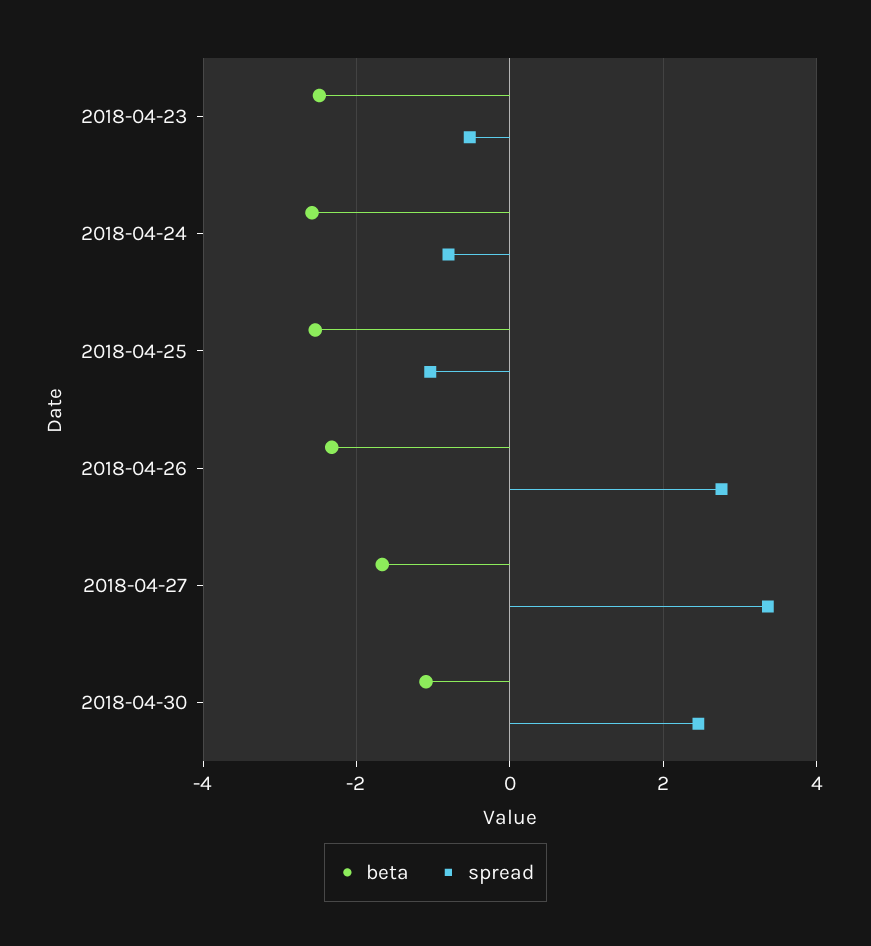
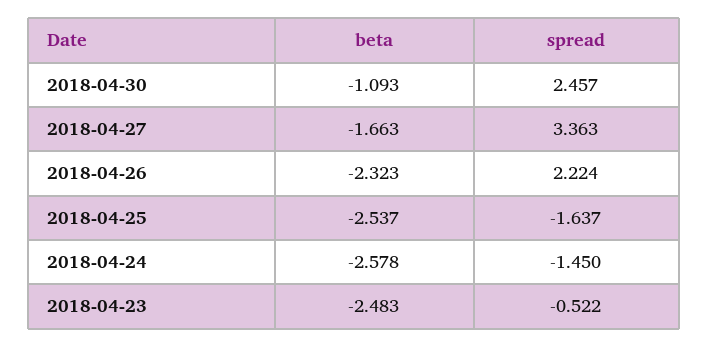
spread, 2018-04-24: -0.8 -> -1.45
spread, 2018-04-25: -1 -> -1.637
spread, 2018-04-26: 2.8 -> 2.224

